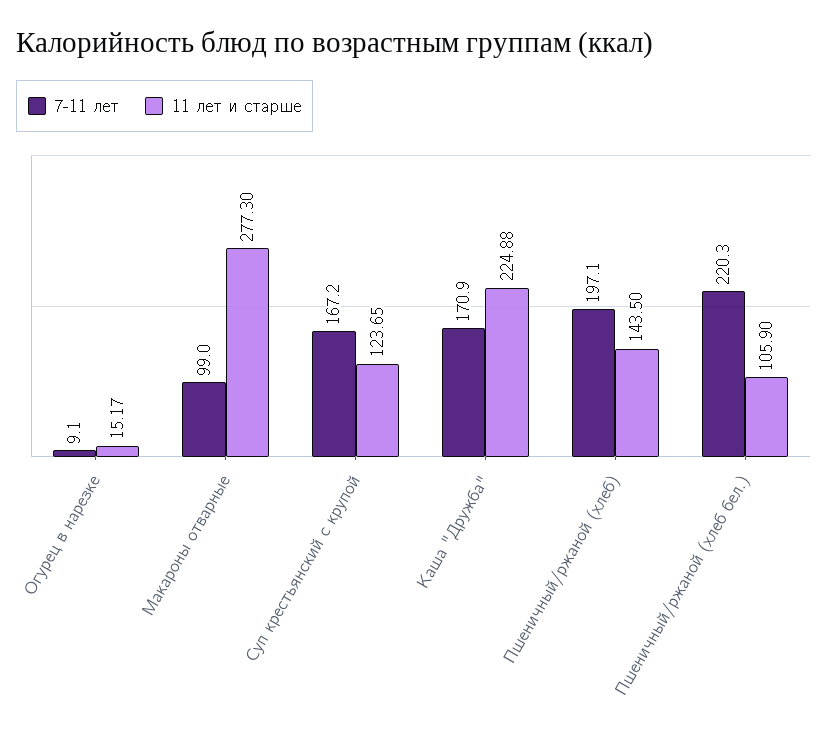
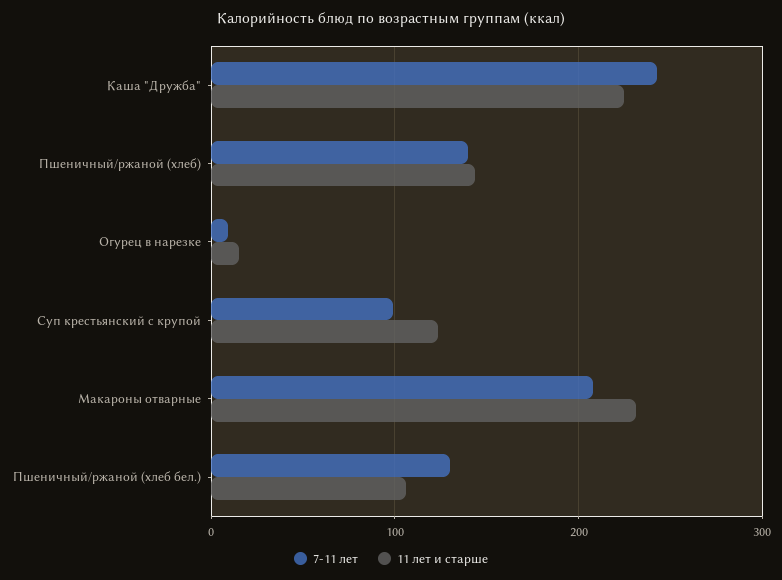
7-11 лет, Макароны отварные: 99 -> 210
11 лет и старше, Макароны отварные: 277.3 -> 230
7-11 лет, Суп крестьянский с крупой: 167.2 -> 100
7-11 лет, Каша "Дружба": 170.9 -> 240
7-11 лет, Пшеничный/ржаной (хлеб): 197.1 -> 140
7-11 лет, Пшеничный/ржаной (хлеб бел.): 220.3 -> 130

